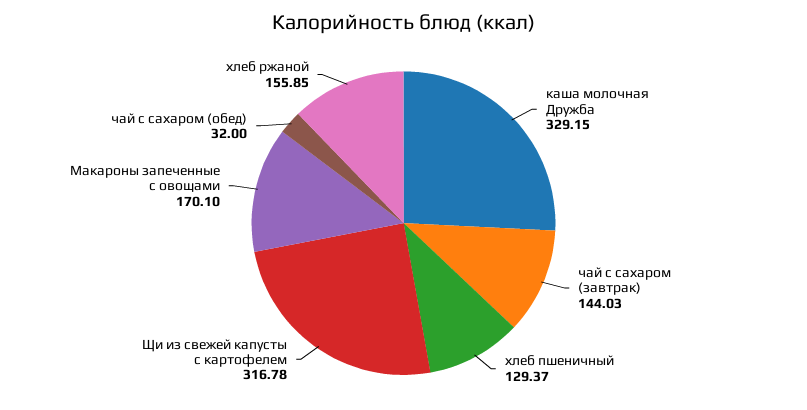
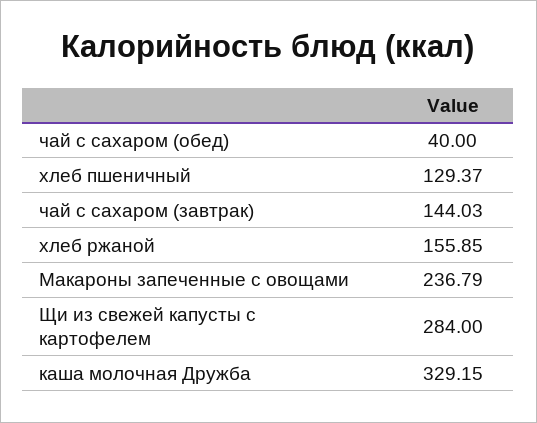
Щи из свежей капусты с картофелем: 316.78 -> 284
Макароны запеченные с овощами: 170.1 -> 236.79
чай с сахаром (обед): 32 -> 40

